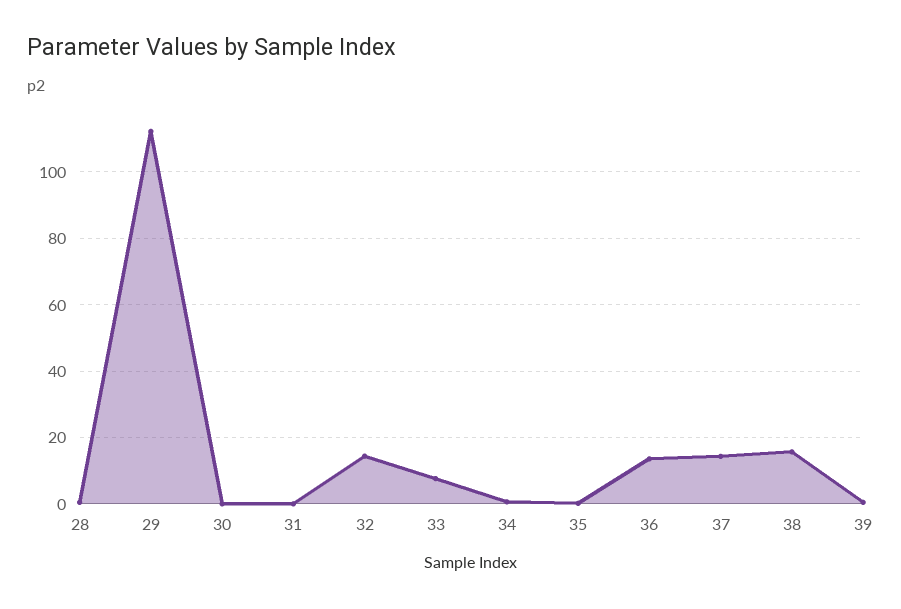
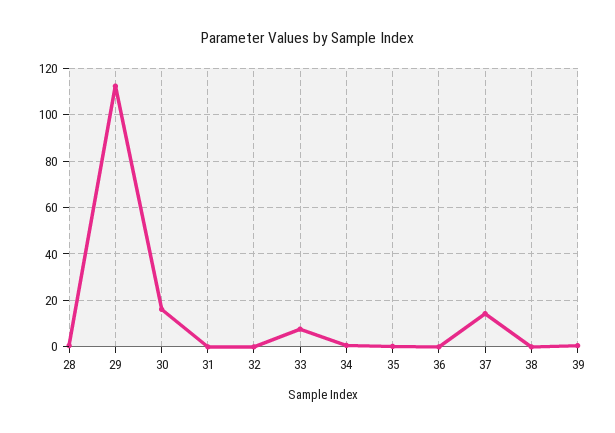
30: 0 -> 15
32: 14 -> 0
36: 14 -> 0
38: 16 -> 0

